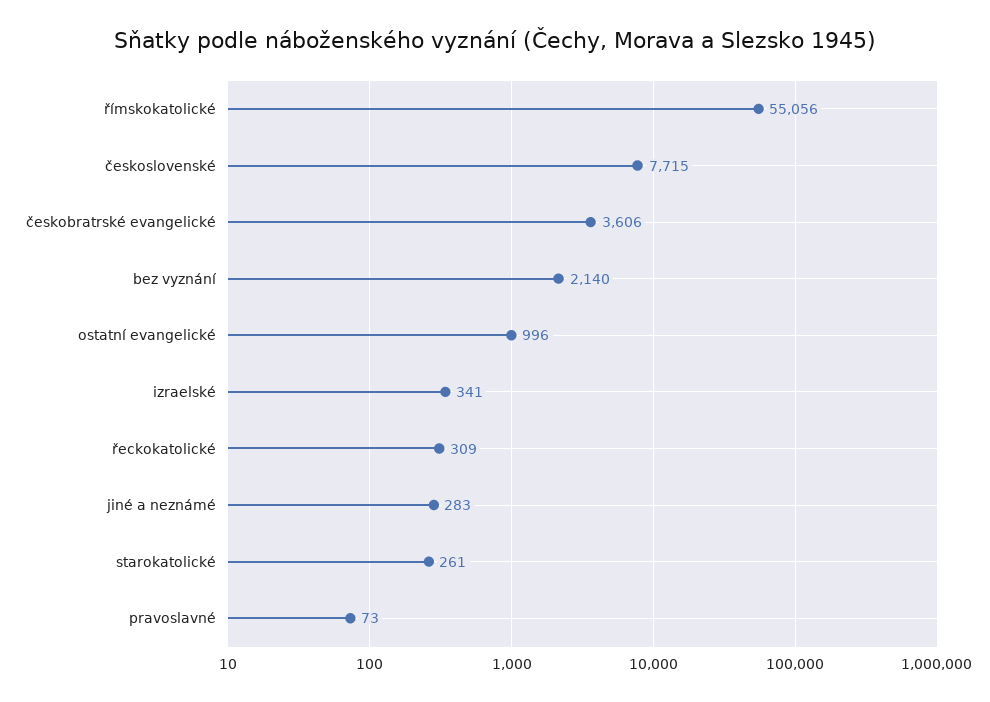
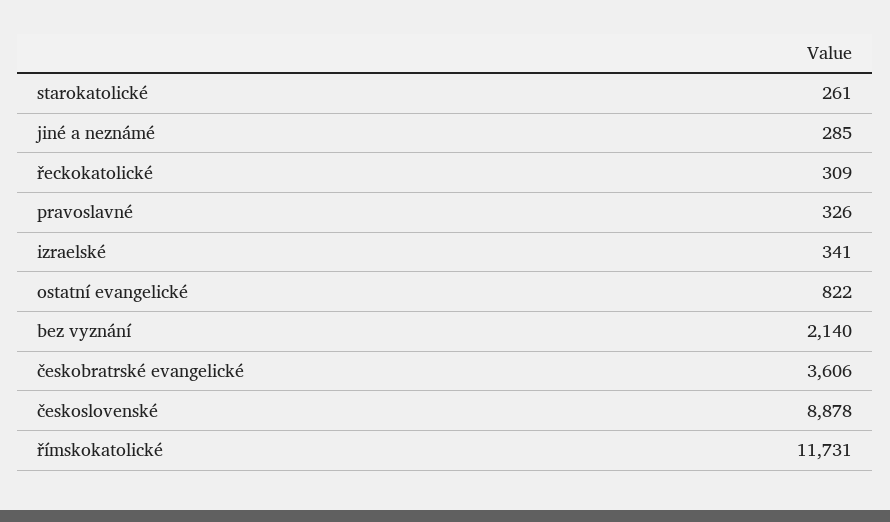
římskokatolické: 55056 -> 11731
československé: 7715 -> 8878
ostatní evangelické: 996 -> 822
jiné a neznámé: 283 -> 285
pravoslavné: 73 -> 326

